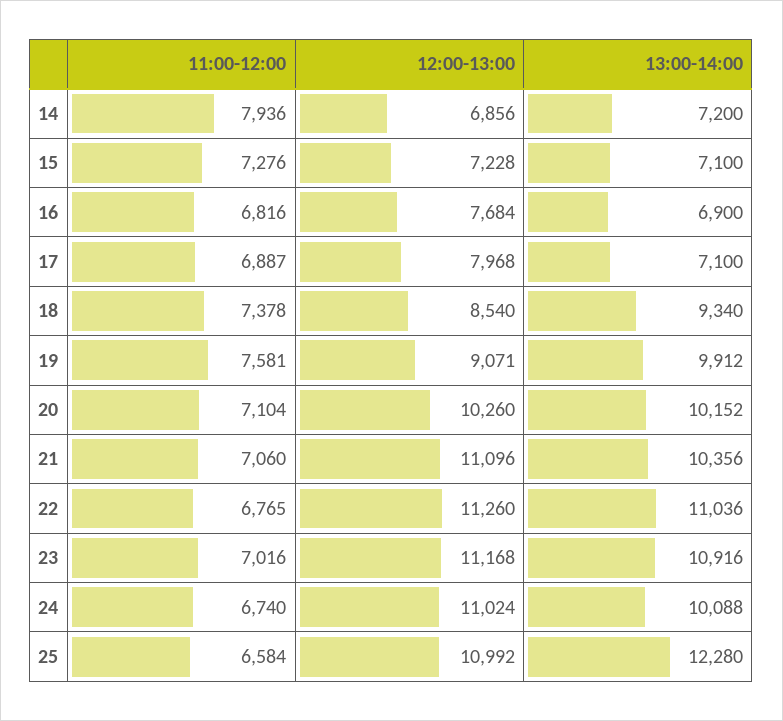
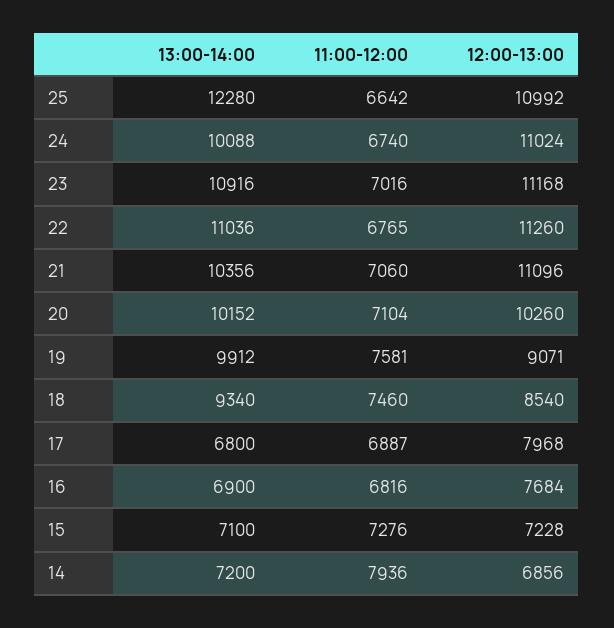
13:00-14:00, 17: 7100 -> 6800
11:00-12:00, 18: 7378 -> 7460
11:00-12:00, 25: 6584 -> 6642

